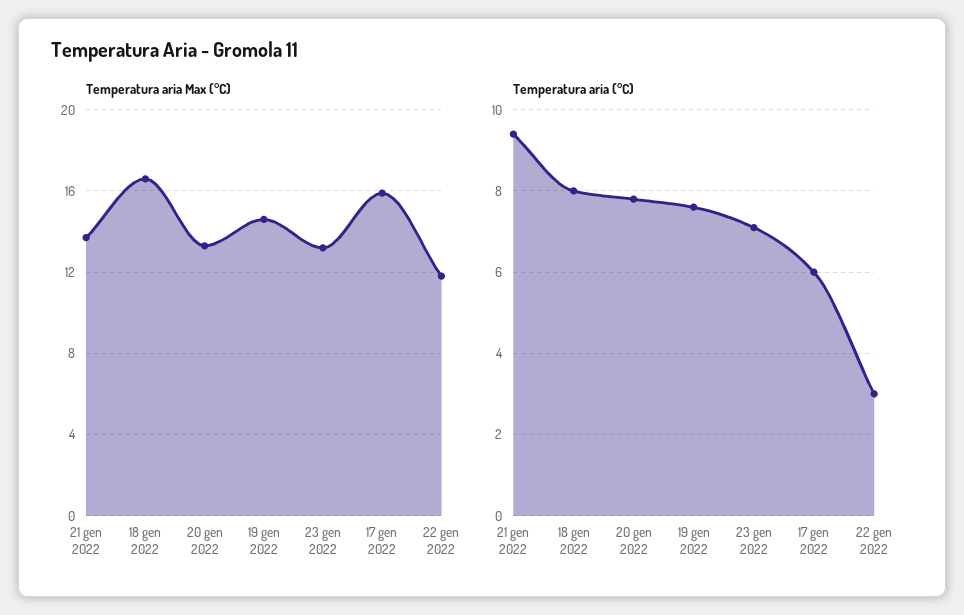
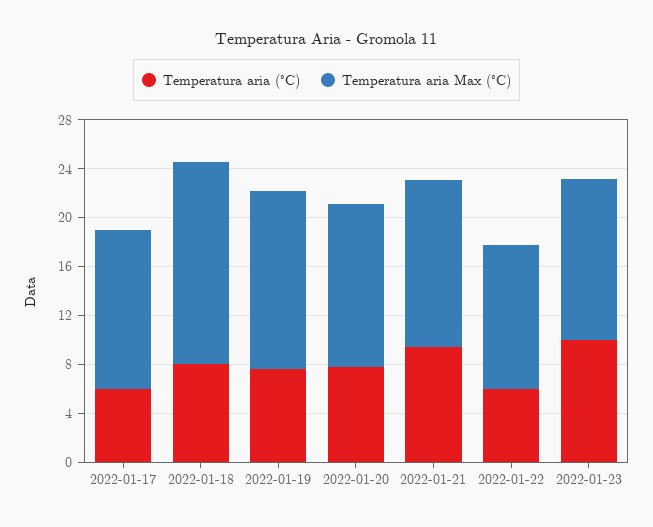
Temperatura aria Max (°C), 17 gen 2022: 16 -> 13
Temperatura aria (°C), 23 gen 2022: 7 -> 10
Temperatura aria (°C), 22 gen 2022: 3 -> 6

